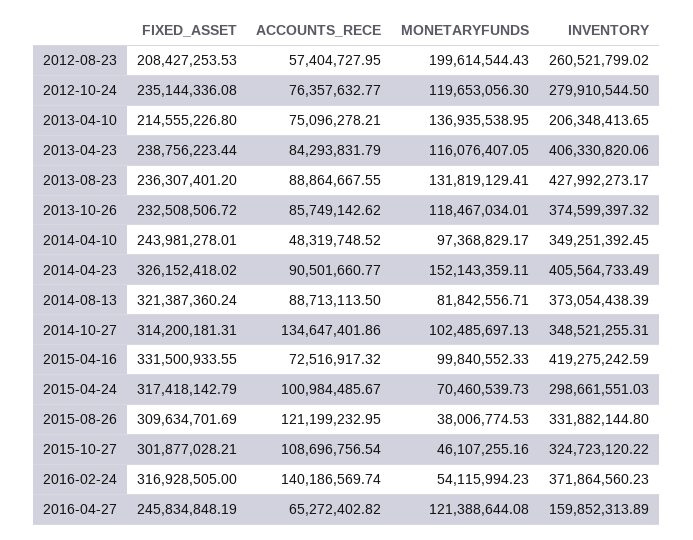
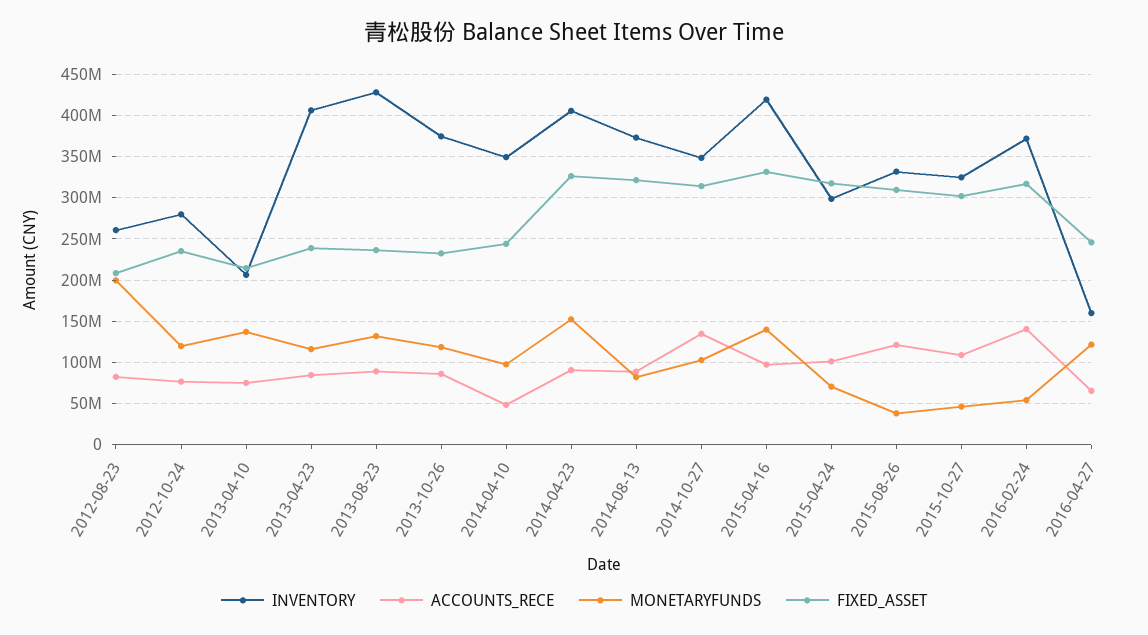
ACCOUNTS_RECE, 2012-08-23: 57404727.95 -> 80000000
ACCOUNTS_RECE, 2015-04-16: 72516917.32 -> 100000000
MONETARYFUNDS, 2015-04-16: 99840552.33 -> 140000000

